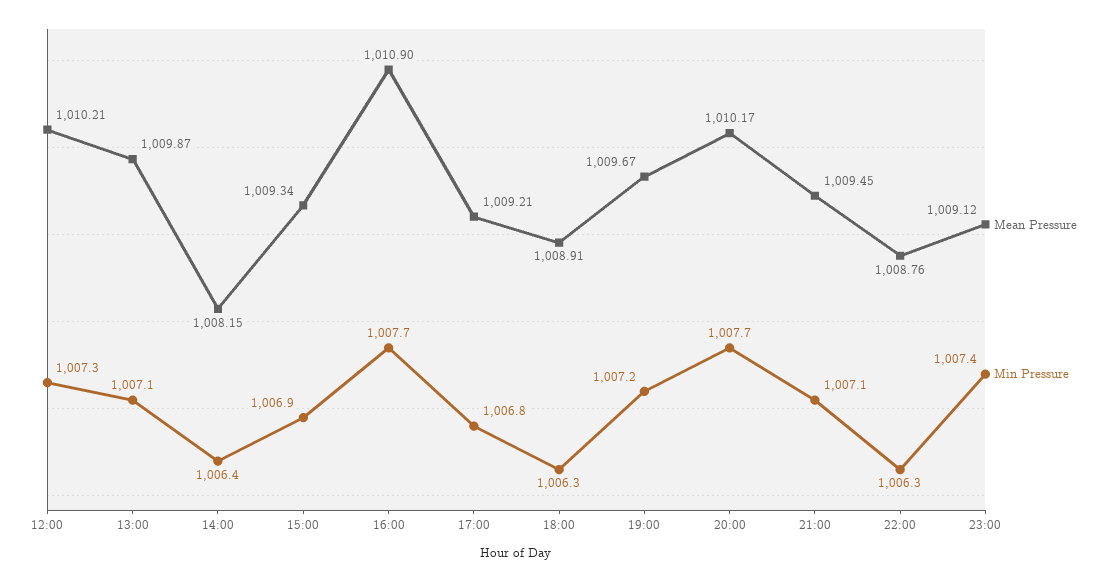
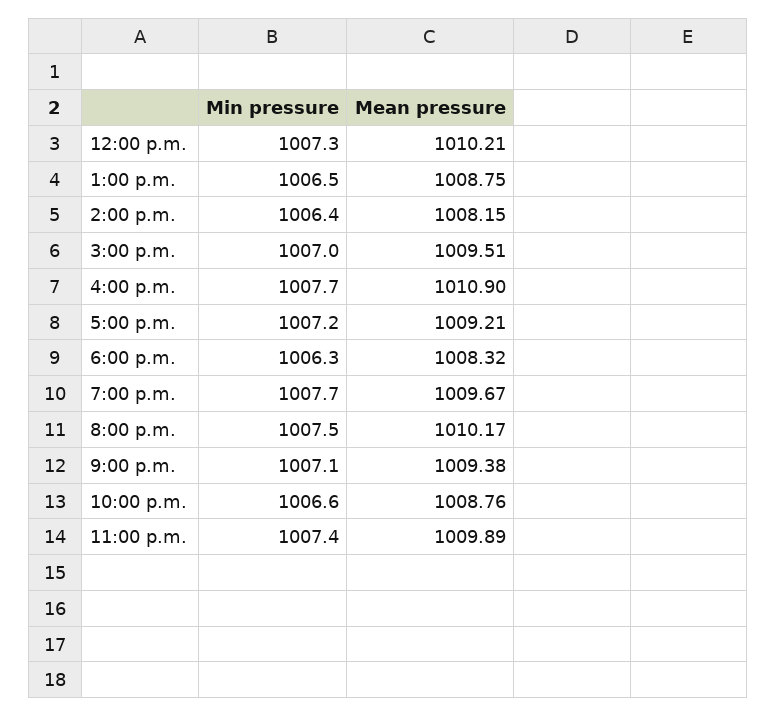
Mean Pressure, 13:00: 1009.87 -> 1008.75
Min Pressure, 13:00: 1007.1 -> 1006.5
Mean Pressure, 15:00: 1009.34 -> 1009.51
Min Pressure, 15:00: 1006.9 -> 1007
Min Pressure, 17:00: 1006.8 -> 1007.2
Mean Pressure, 18:00: 1008.91 -> 1008.32
Min Pressure, 19:00: 1007.2 -> 1007.7
Min Pressure, 20:00: 1007.7 -> 1007.5
Mean Pressure, 21:00: 1009.45 -> 1009.38
Min Pressure, 22:00: 1006.3 -> 1006.6
Mean Pressure, 23:00: 1009.12 -> 1009.89

